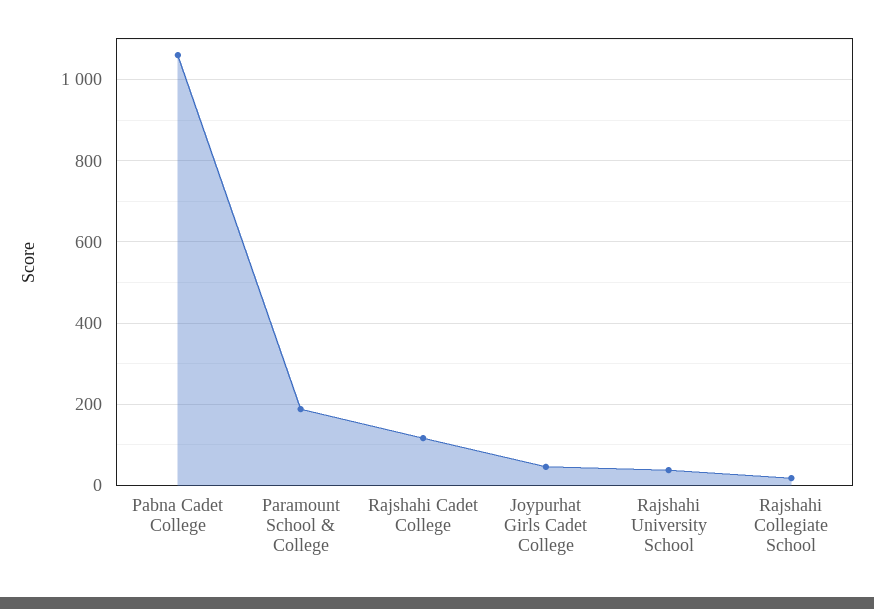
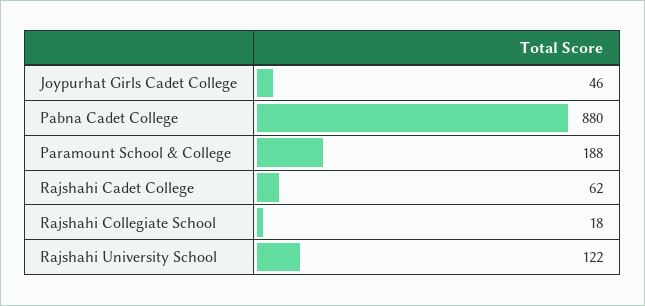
Pabna Cadet College: 1060 -> 880
Rajshahi Cadet College: 120 -> 62
Rajshahi University School: 40 -> 122

